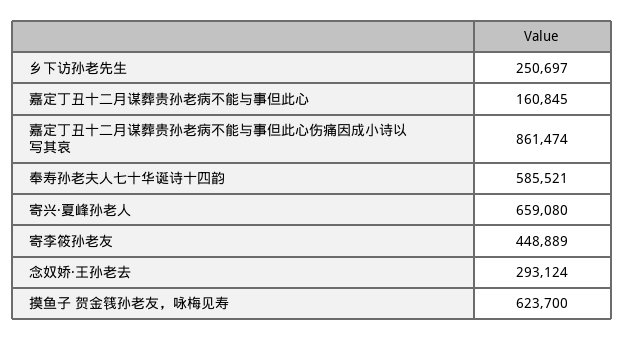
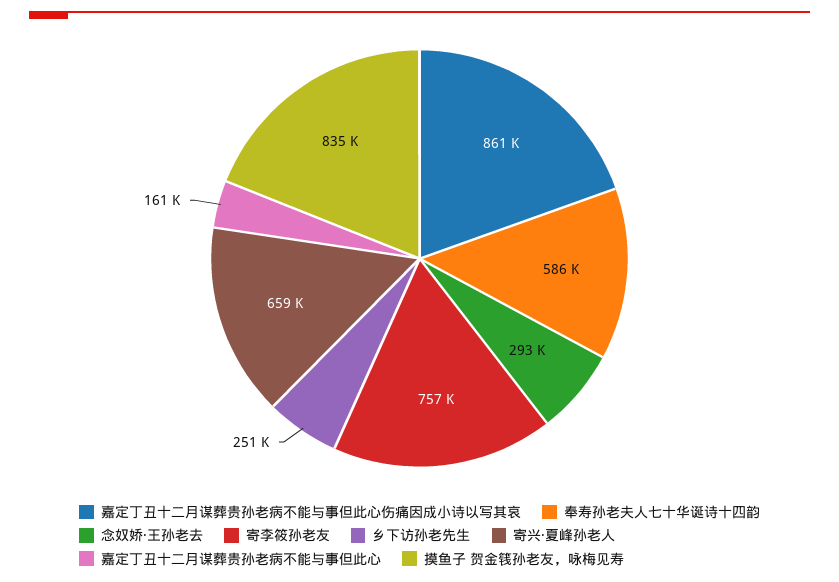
寄李筱孙老友: 448889 -> 757000
摸鱼子 贺金篯孙老友，咏梅见寿: 623700 -> 835000

